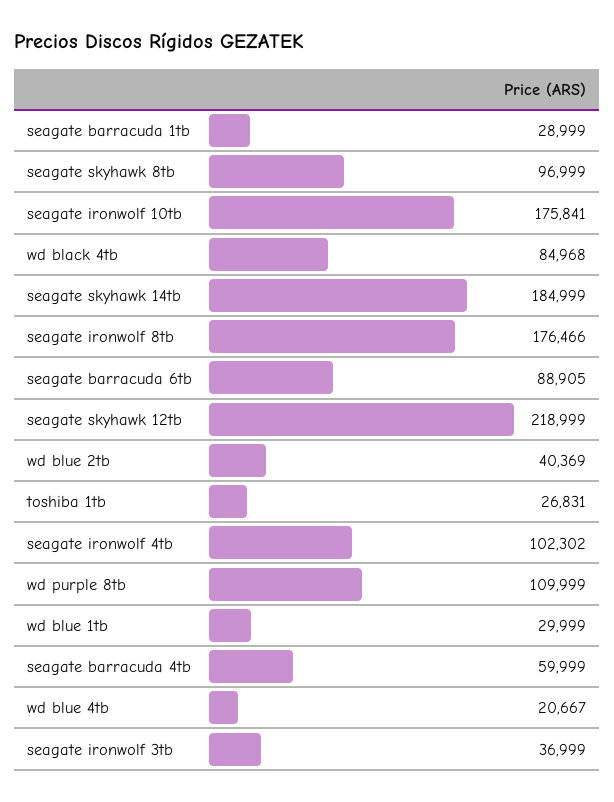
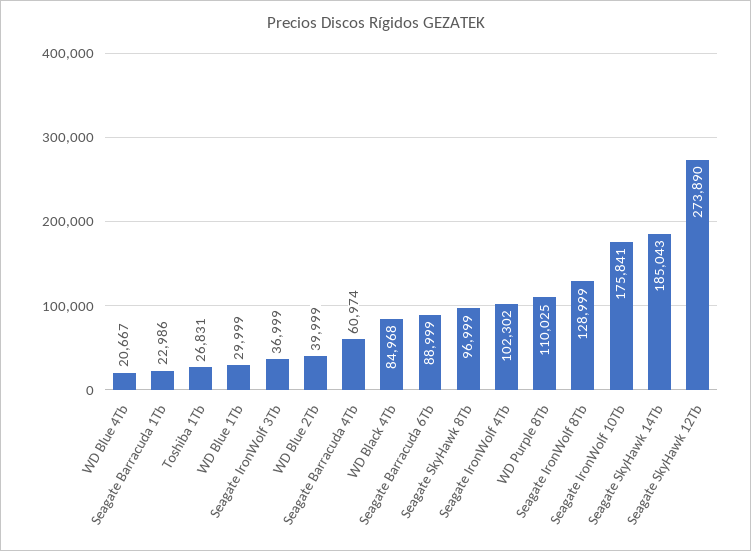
seagate barracuda 1tb: 28999 -> 22986
seagate skyhawk 14tb: 184999 -> 185043
seagate ironwolf 8tb: 176466 -> 128999
seagate barracuda 6tb: 88905 -> 88999
seagate skyhawk 12tb: 218999 -> 273890
wd blue 2tb: 40369 -> 39999
wd purple 8tb: 109999 -> 110025
seagate barracuda 4tb: 59999 -> 60974

